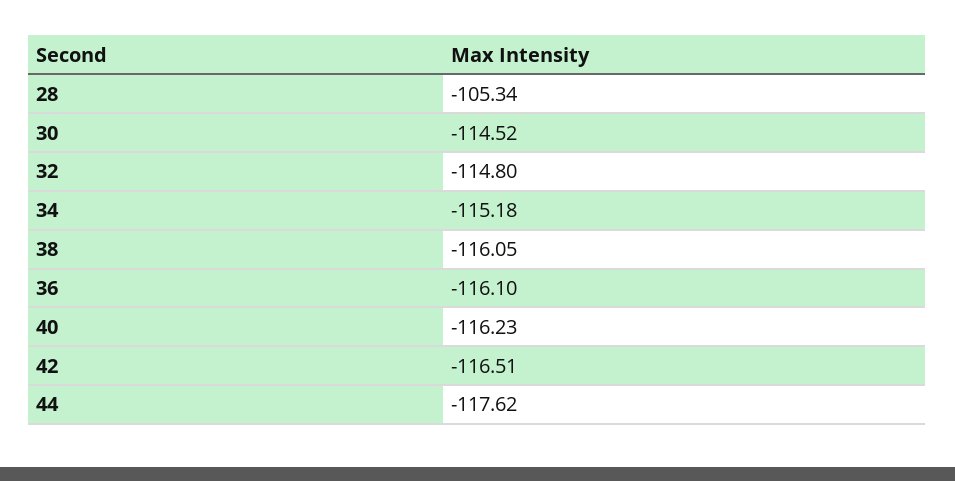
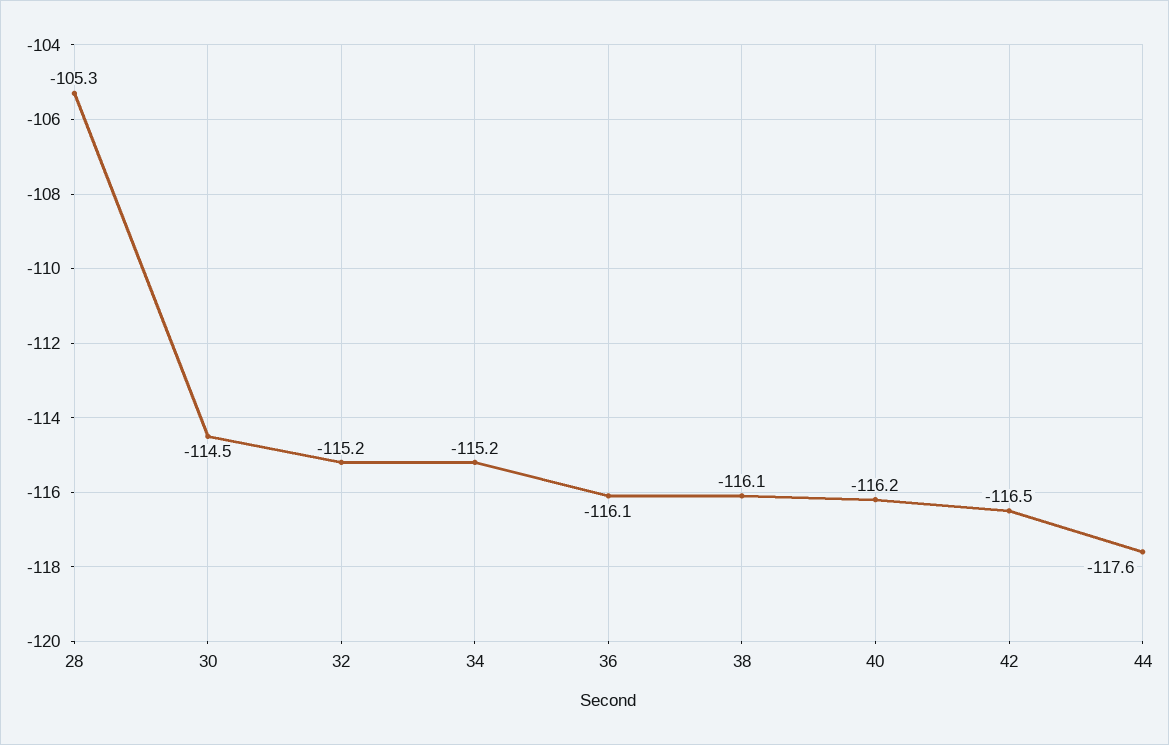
32: -114.8 -> -115.2

